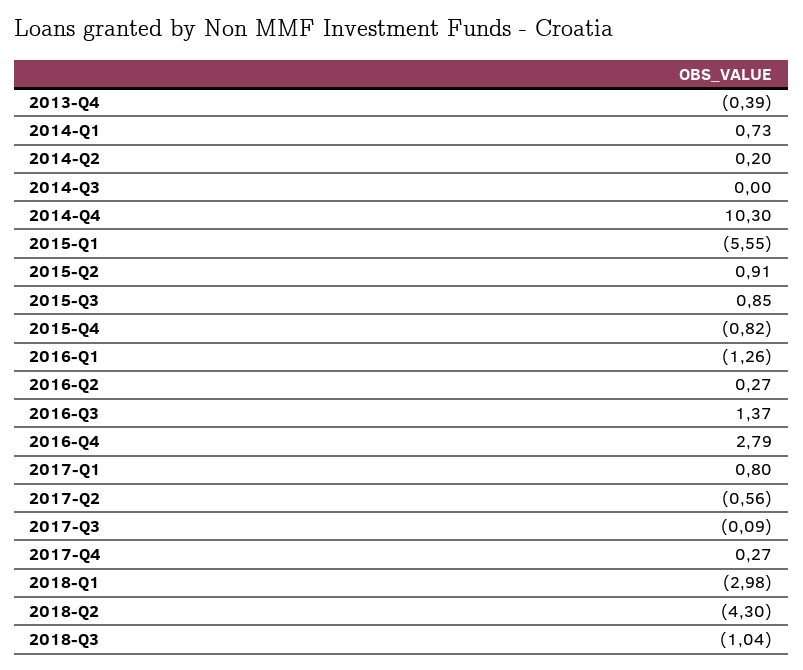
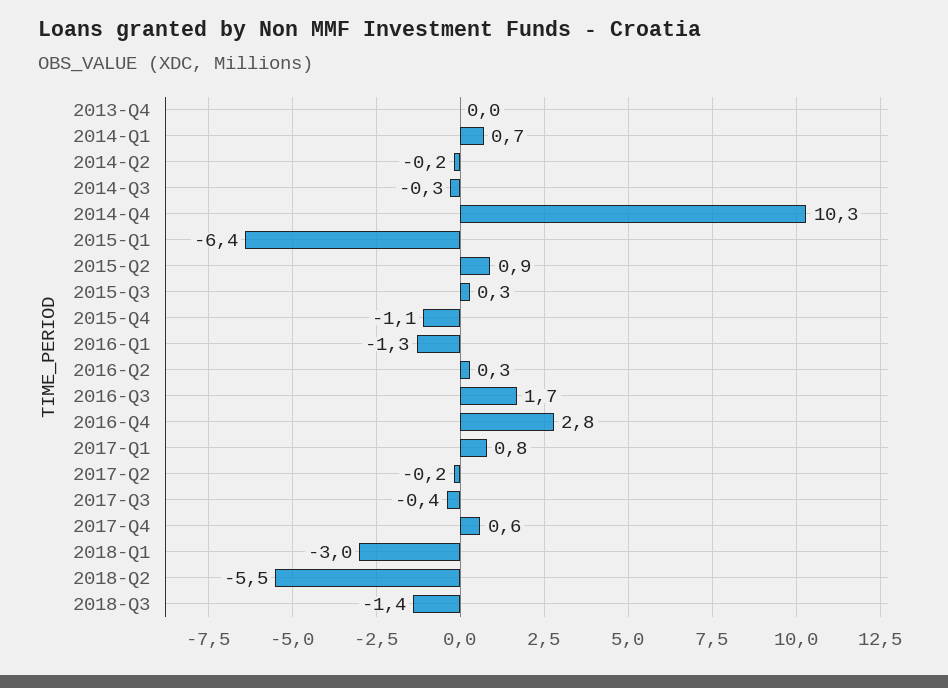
2013-Q4: -0.39 -> 0
2014-Q2: 0.2 -> -0.2
2014-Q3: 0 -> -0.3
2015-Q1: -5.55 -> -6.4
2015-Q3: 0.85 -> 0.3
2015-Q4: -0.82 -> -1.1
2016-Q3: 1.37 -> 1.7
2017-Q2: -0.56 -> -0.2
2017-Q3: -0.09 -> -0.4
2017-Q4: 0.27 -> 0.6
2018-Q2: -4.3 -> -5.5
2018-Q3: -1.04 -> -1.4

